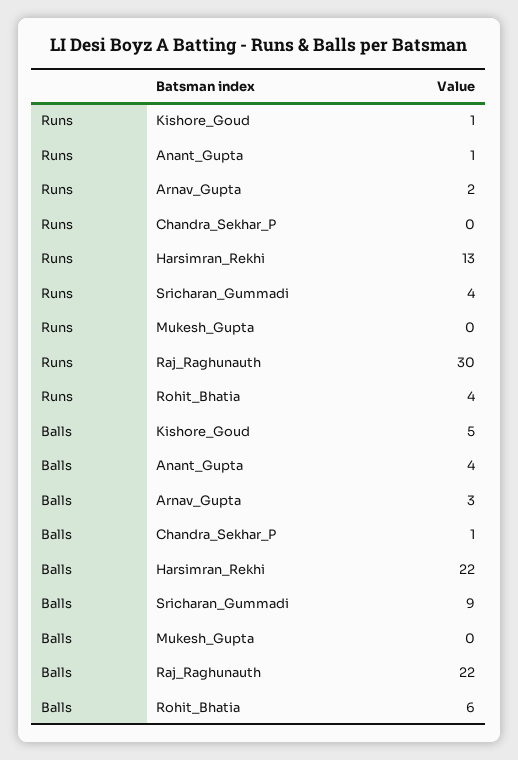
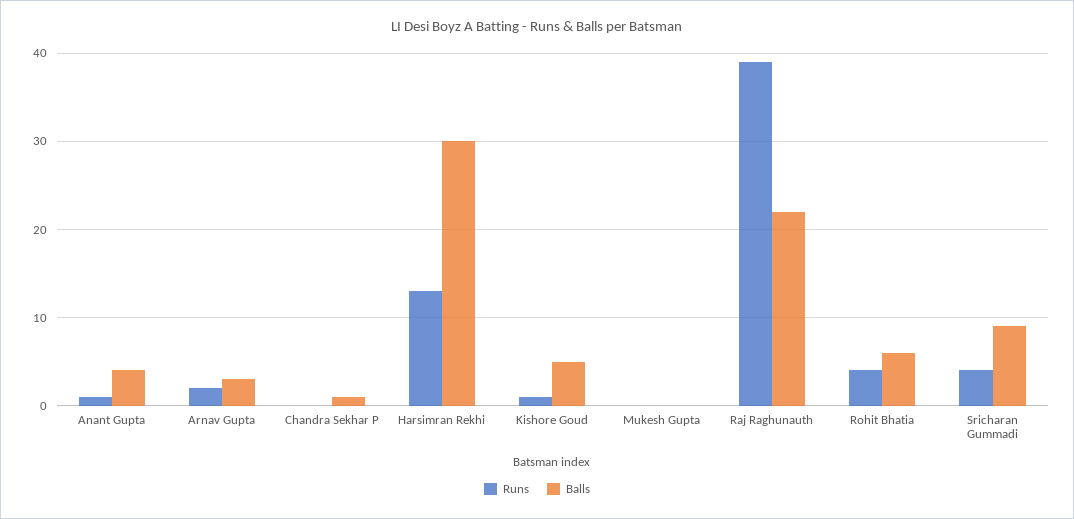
Runs, Raj_Raghunauth: 30 -> 39
Balls, Harsimran_Rekhi: 22 -> 30

